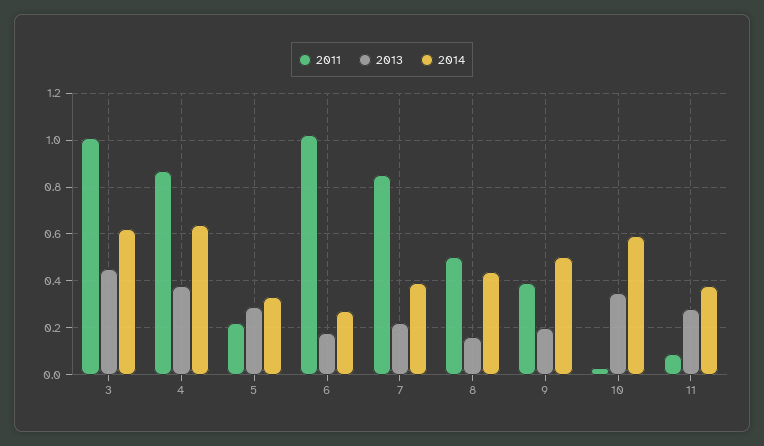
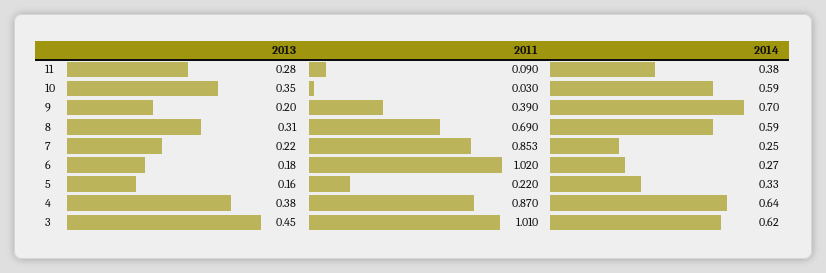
2013, 5: 0.3 -> 0.16
2014, 7: 0.4 -> 0.25
2011, 8: 0.5 -> 0.69
2013, 8: 0.15 -> 0.31
2014, 8: 0.45 -> 0.59
2014, 9: 0.5 -> 0.7

